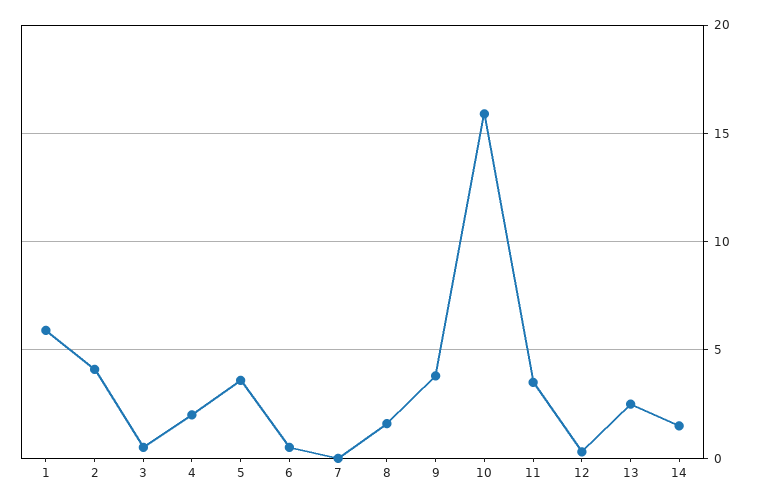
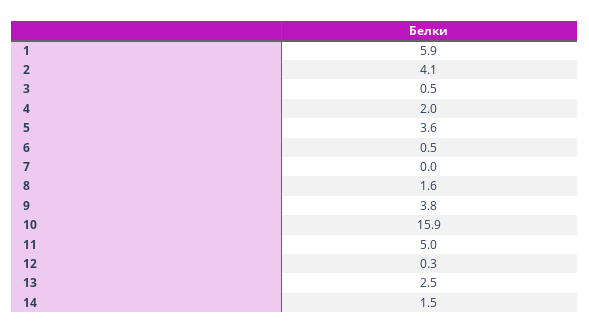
11: 3.5 -> 5

